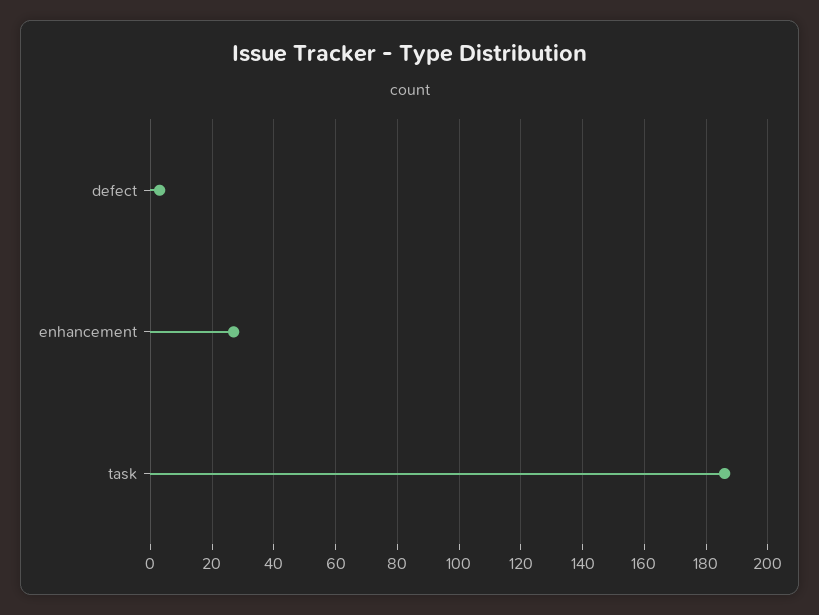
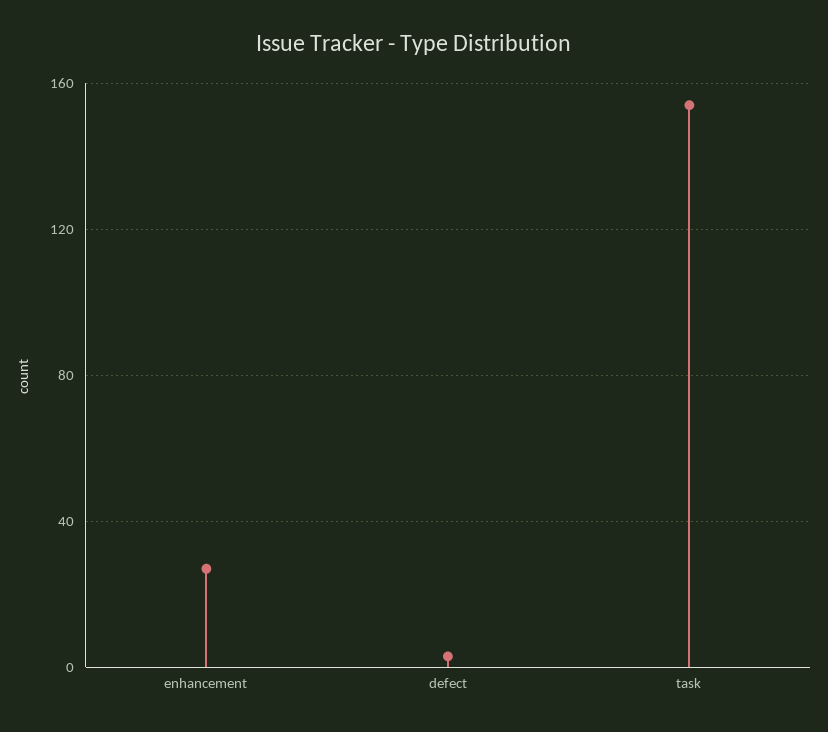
task: 185 -> 155

